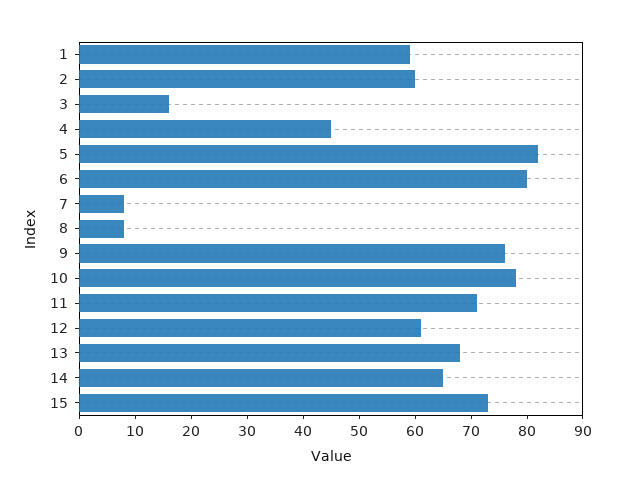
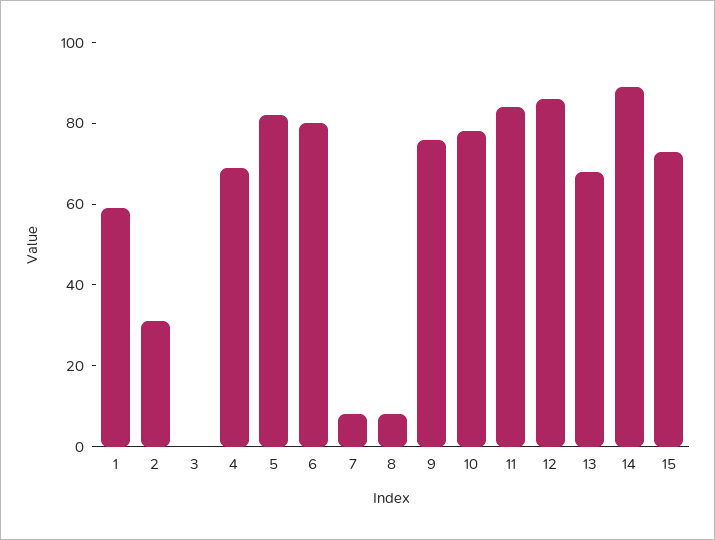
2: 60 -> 30
3: 15 -> 0
4: 45 -> 70
11: 70 -> 85
12: 60 -> 85
14: 65 -> 90

